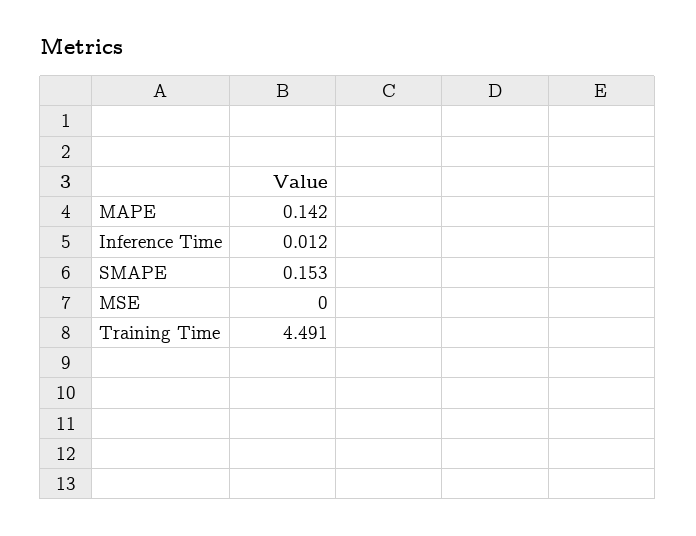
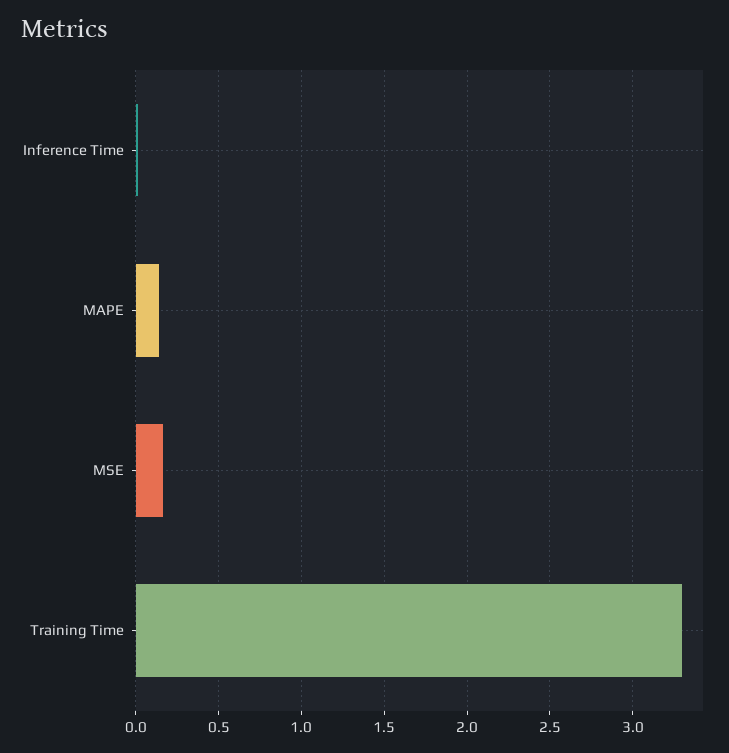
SMAPE: 0.153 -> none
MSE: 0 -> 0.15
Training Time: 4.491 -> 3.3

